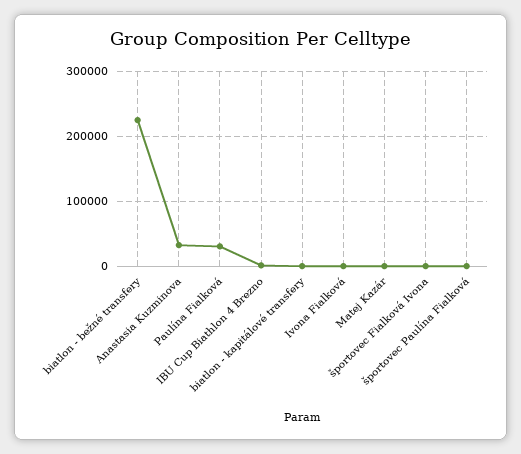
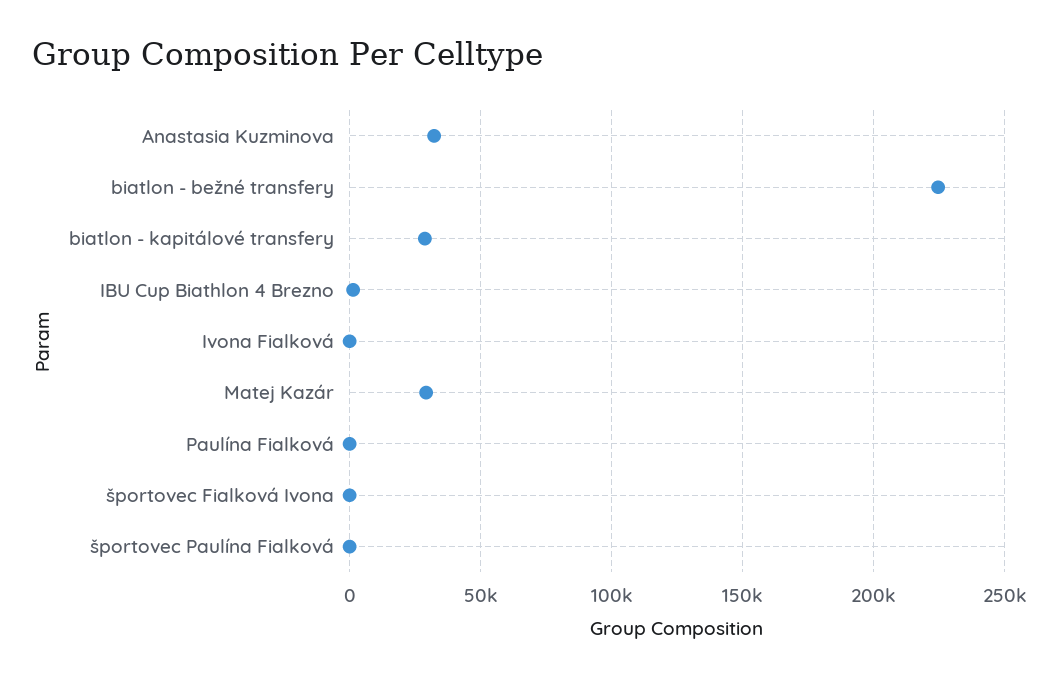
Paulína Fialková: 30000 -> 0
biatlon - kapitálové transfery: 0 -> 30000
Matej Kazár: 0 -> 30000

